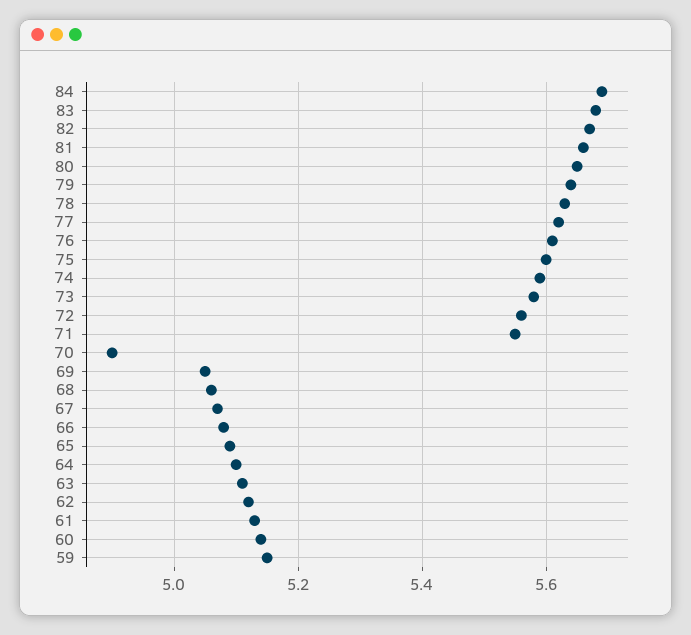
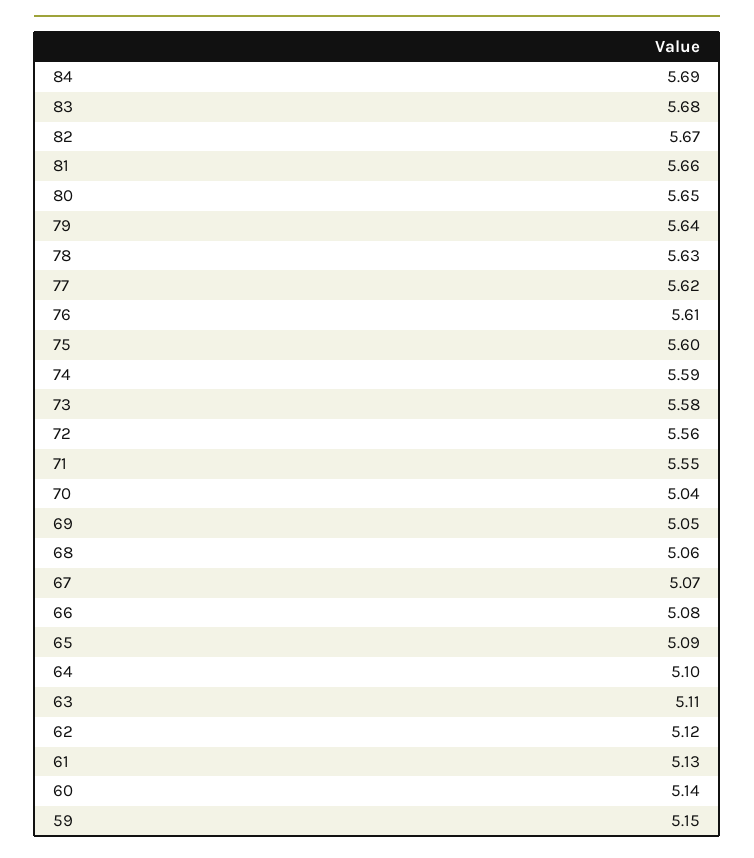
70: 4.9 -> 5.04

